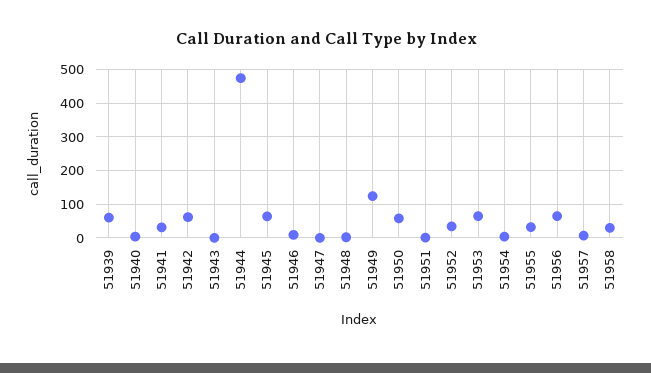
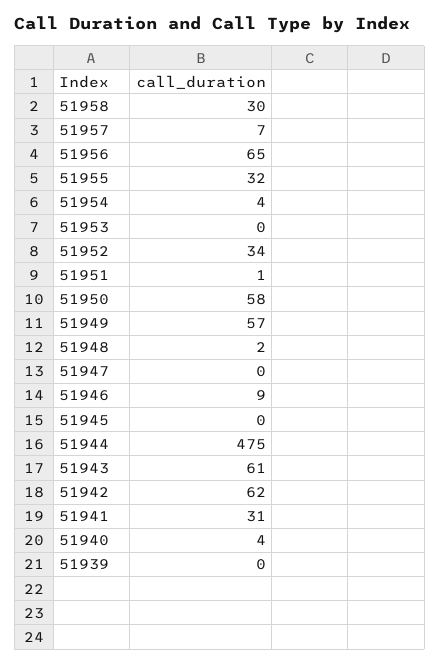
51939: 60 -> 0
51943: 0 -> 61
51945: 60 -> 0
51949: 120 -> 57
51953: 60 -> 0

